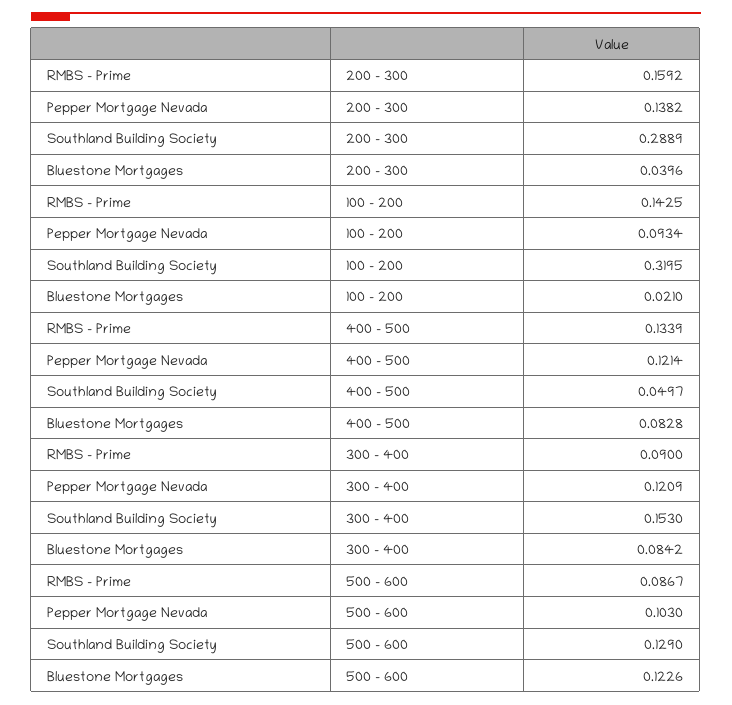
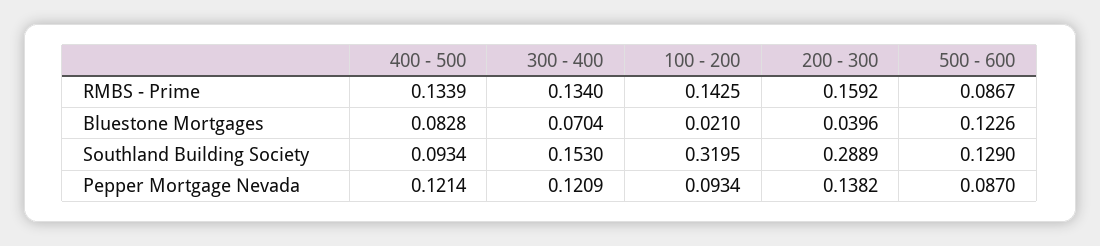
Southland Building Society, 400 - 500: 0.0497 -> 0.0934
RMBS - Prime, 300 - 400: 0.09 -> 0.134
Bluestone Mortgages, 300 - 400: 0.0842 -> 0.0704
Pepper Mortgage Nevada, 500 - 600: 0.103 -> 0.087

